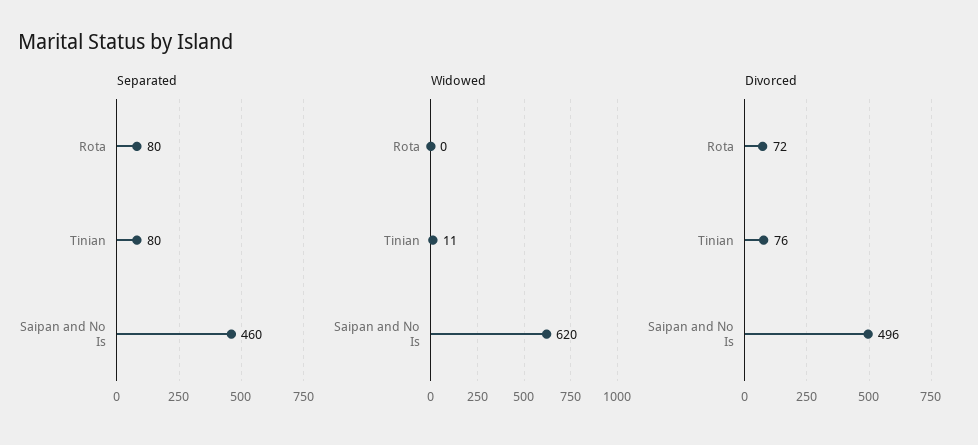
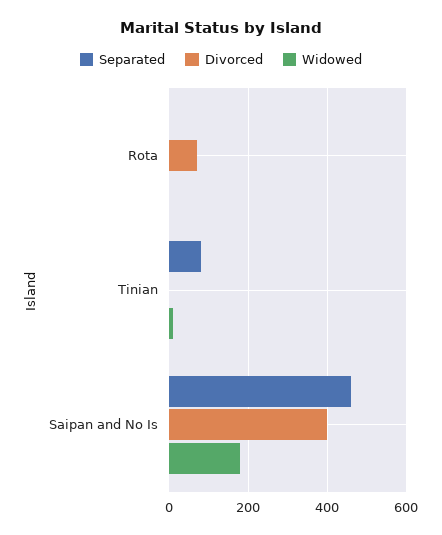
Separated, Rota: 80 -> 0
Widowed, Saipan and No Is: 620 -> 180
Divorced, Tinian: 76 -> 0
Divorced, Saipan and No Is: 496 -> 400

